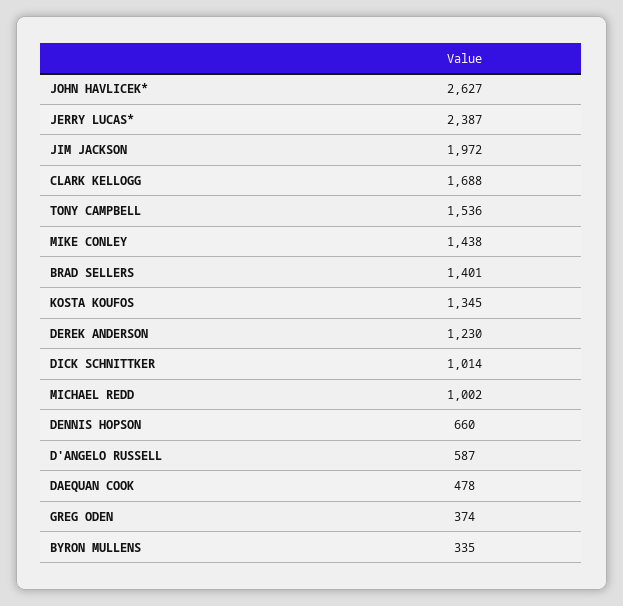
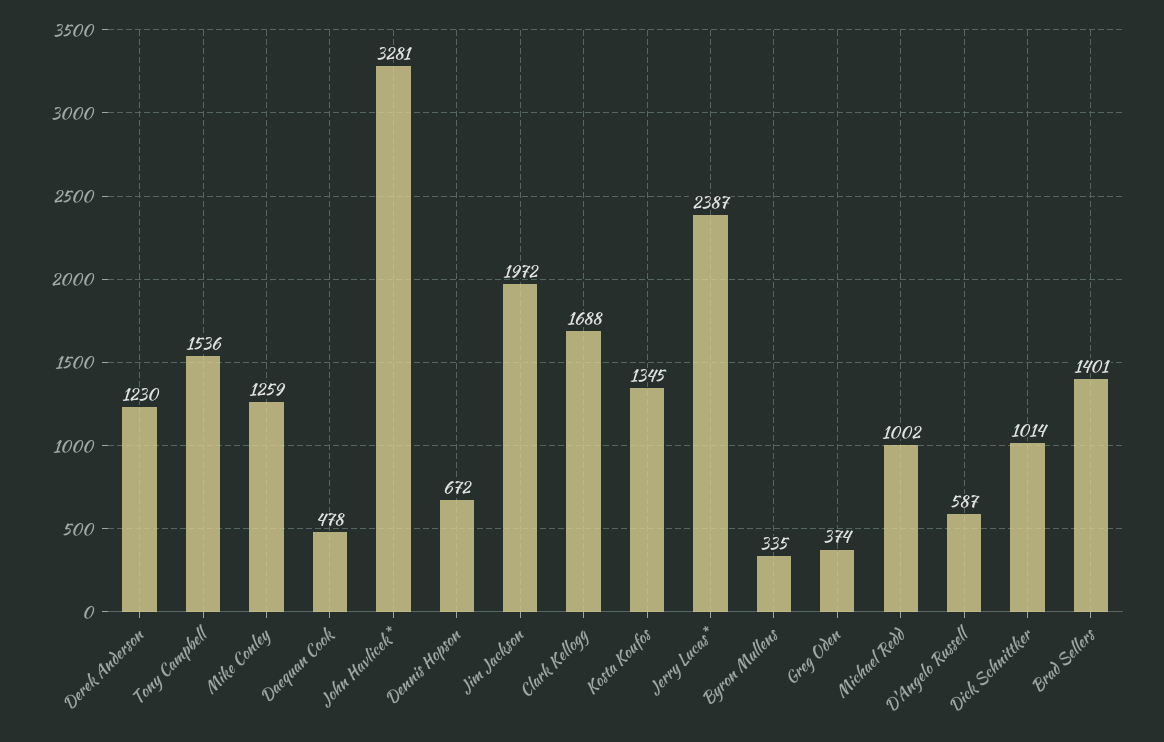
JOHN HAVLICEK*: 2627 -> 3281
MIKE CONLEY: 1438 -> 1259
DENNIS HOPSON: 660 -> 672

